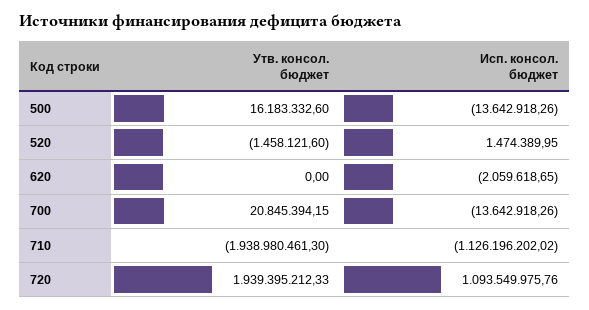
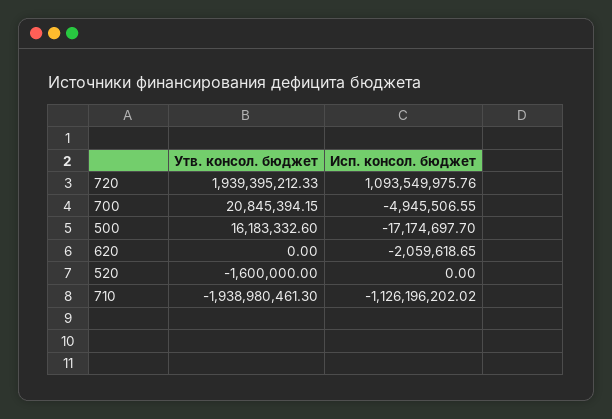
Исп. консол. бюджет, 500: -13642918.26 -> -17174697.7
Утв. консол. бюджет, 520: -1458121.6 -> -1600000
Исп. консол. бюджет, 520: 1474389.95 -> 0
Исп. консол. бюджет, 700: -13642918.26 -> -4945506.55

